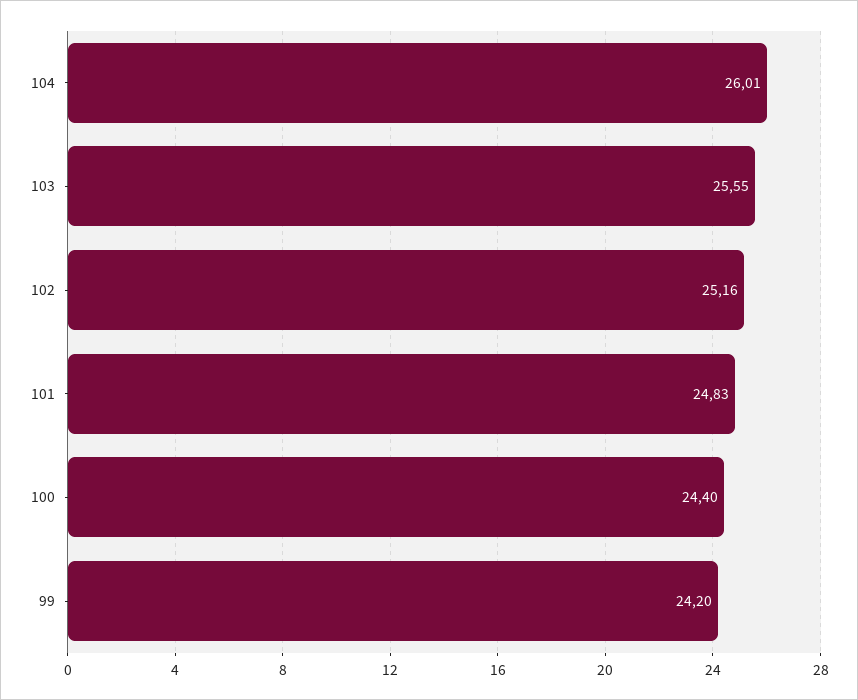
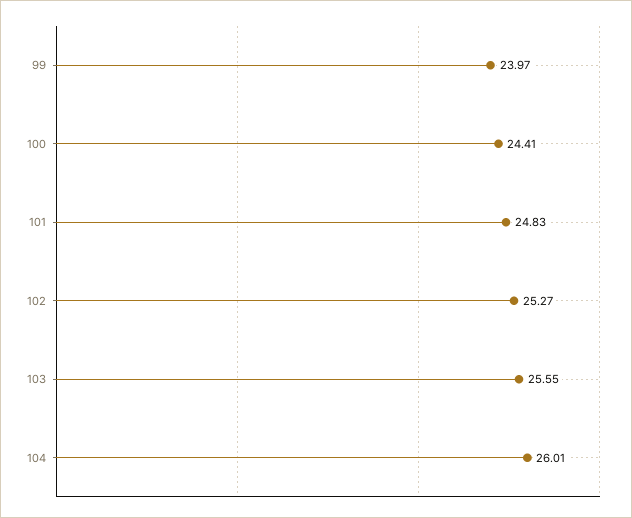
102: 25.16 -> 25.27
100: 24.4 -> 24.41
99: 24.2 -> 23.97

